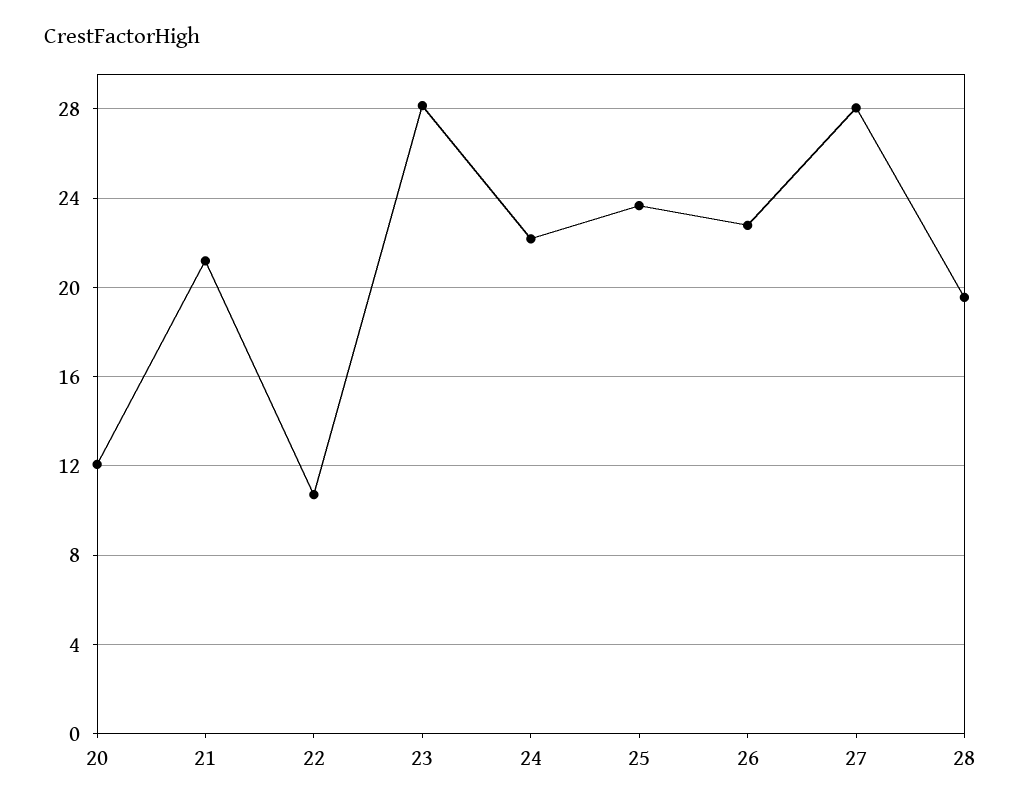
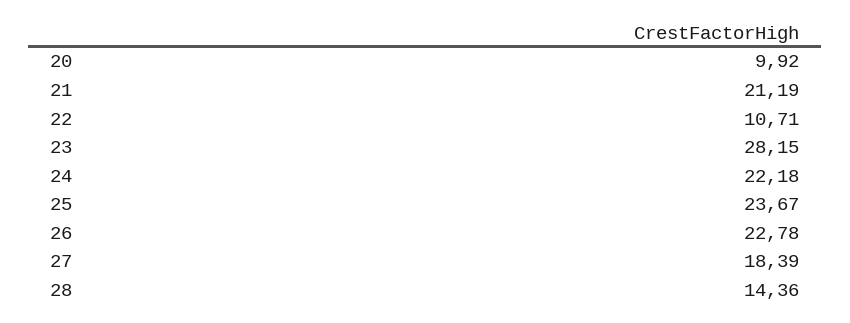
20: 12 -> 9.92
27: 28 -> 18.39
28: 19.5 -> 14.36

